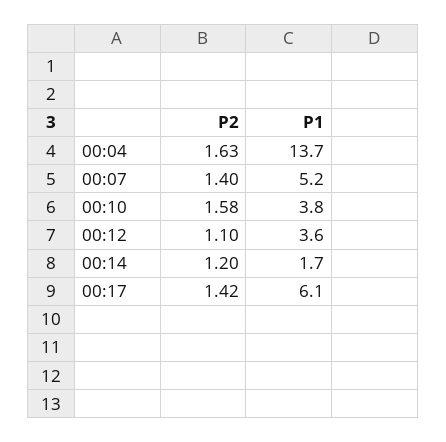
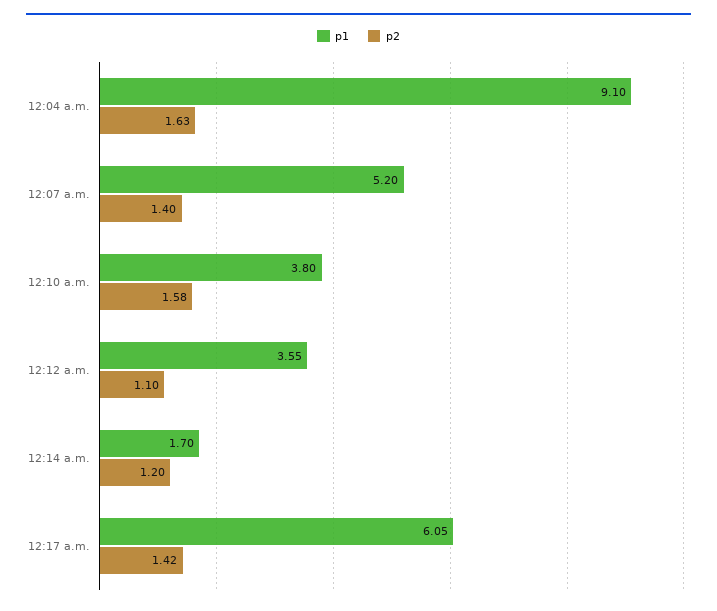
P1, 00:04: 13.7 -> 9.1

